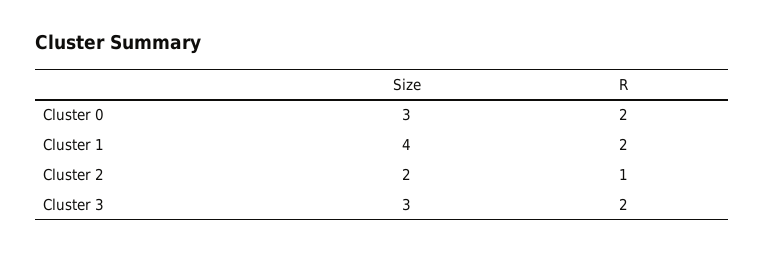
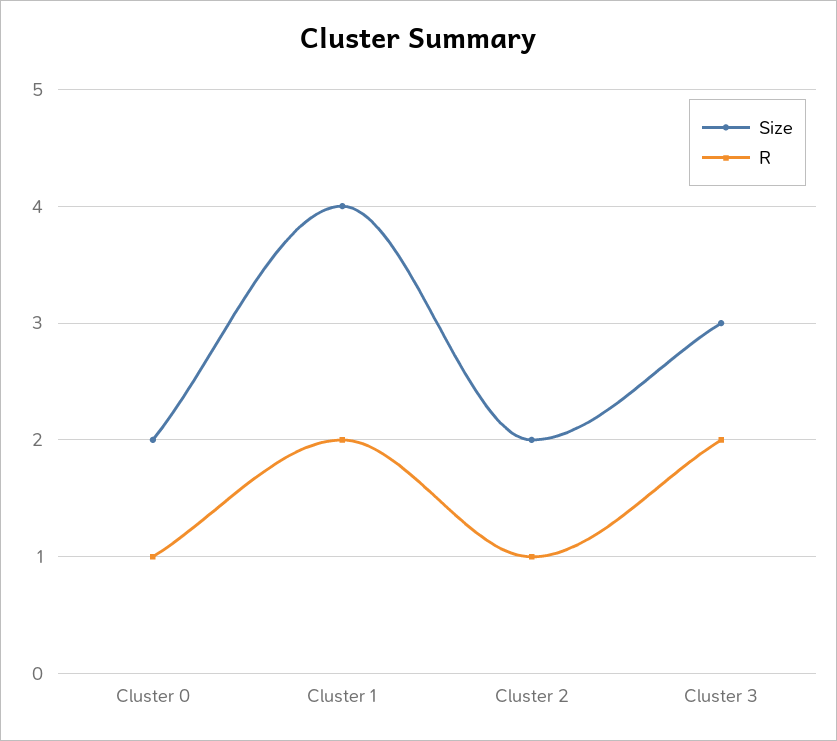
Size, Cluster 0: 3 -> 2
R, Cluster 0: 2 -> 1

